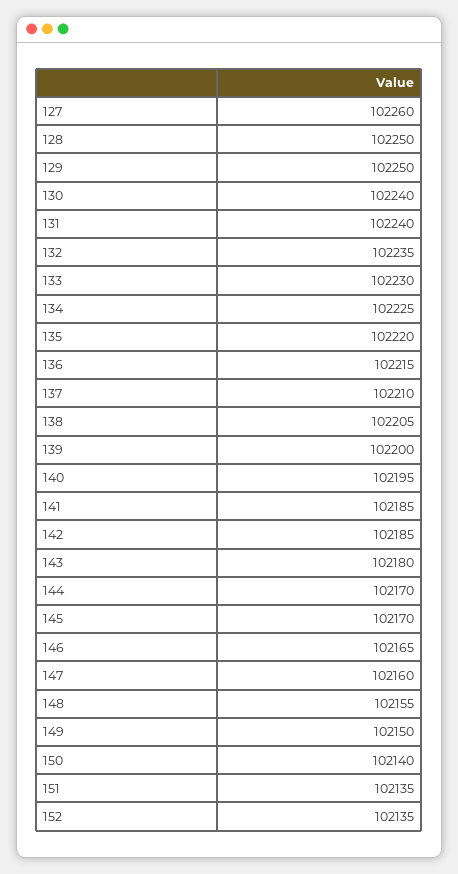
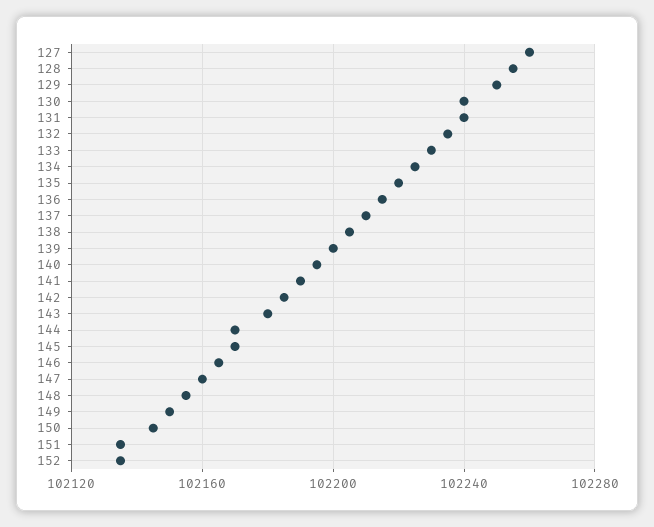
128: 102250 -> 102255
141: 102185 -> 102190
150: 102140 -> 102145

